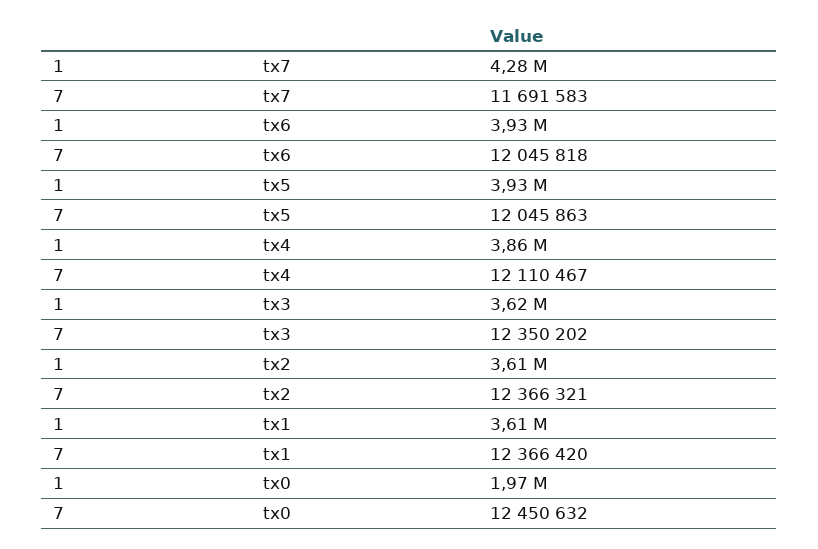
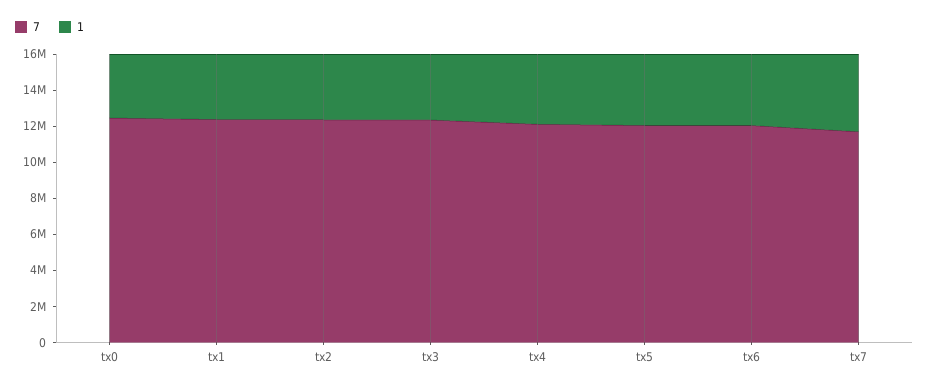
1, tx0: 1970000 -> 3500000

